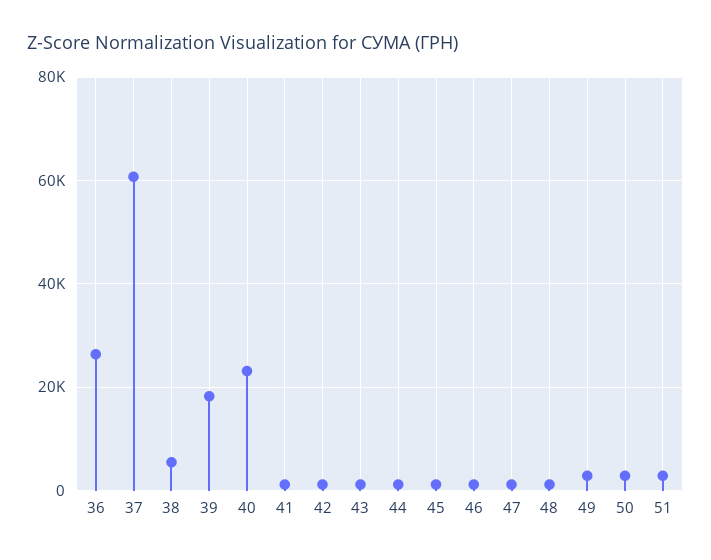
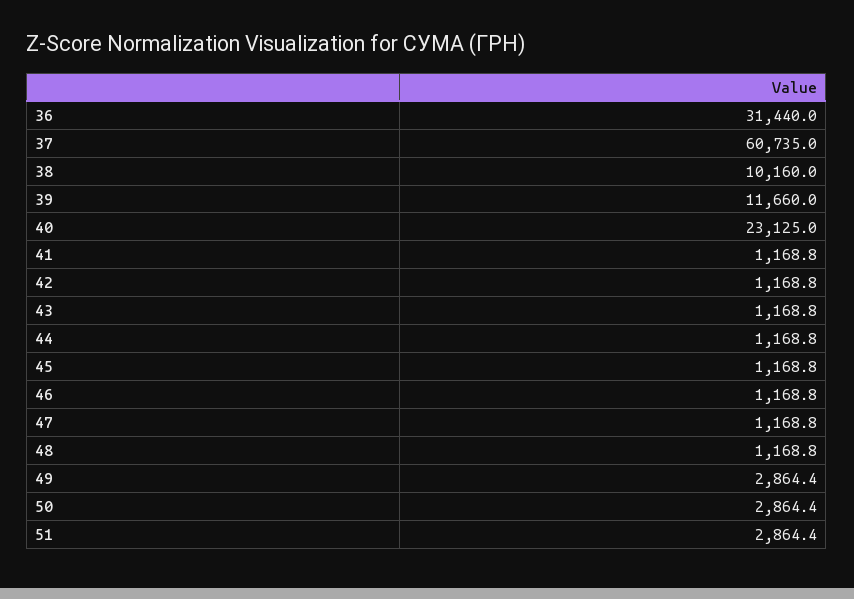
36: 26000 -> 31440
38: 6000 -> 10160
39: 18000 -> 11660

